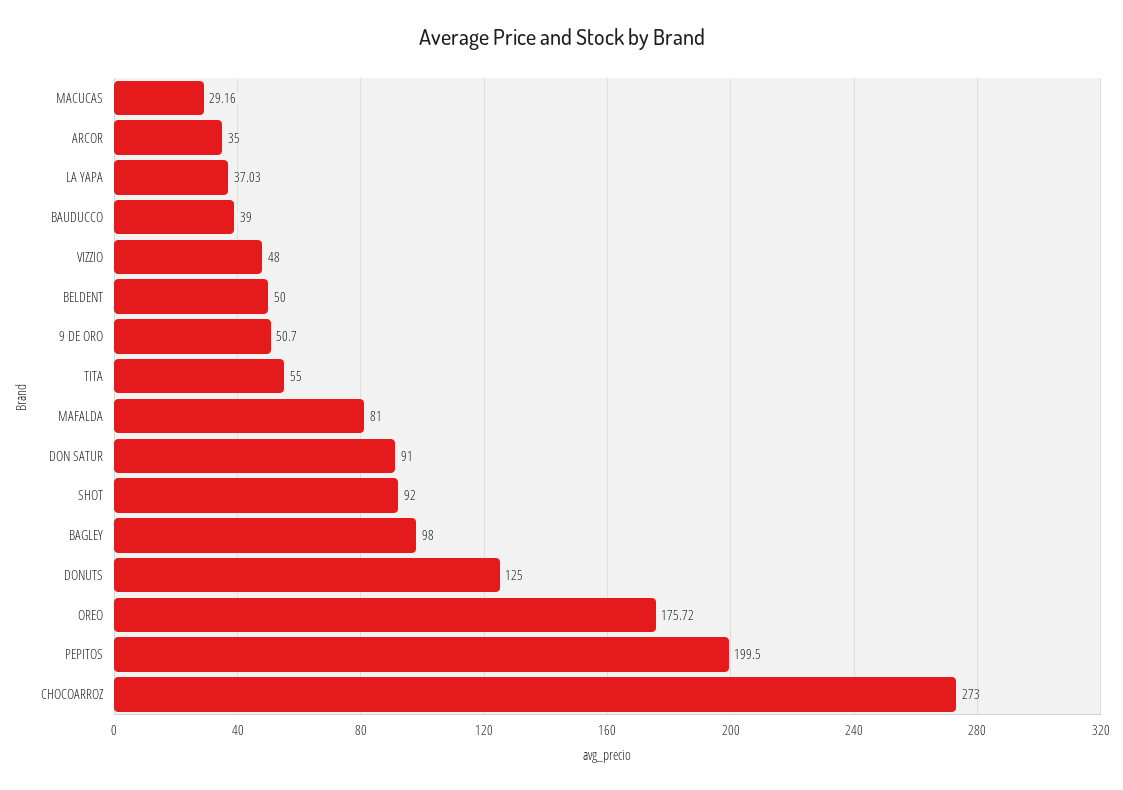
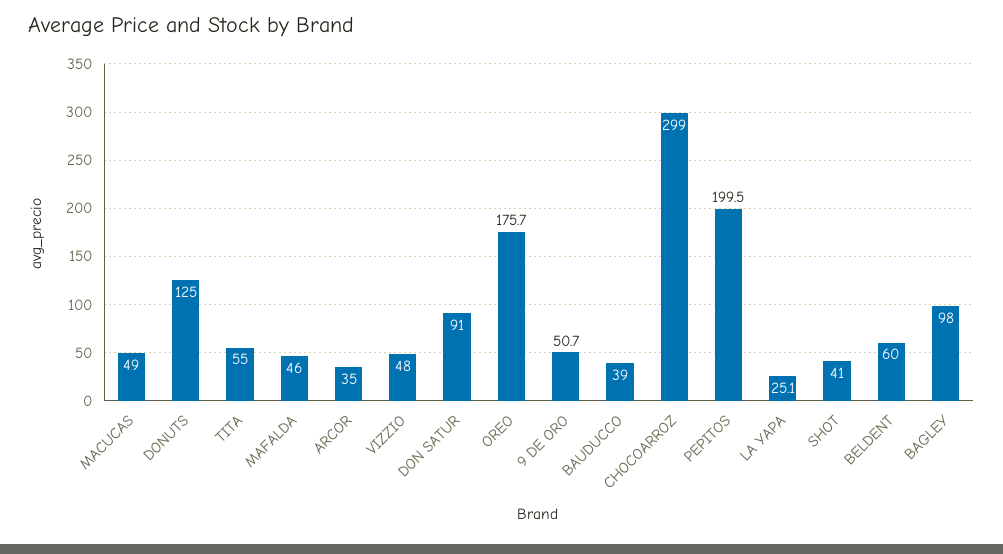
MACUCAS: 29.16 -> 49
LA YAPA: 37.03 -> 25.1
BELDENT: 50 -> 60
MAFALDA: 81 -> 46
SHOT: 92 -> 41
CHOCOARROZ: 273 -> 299

